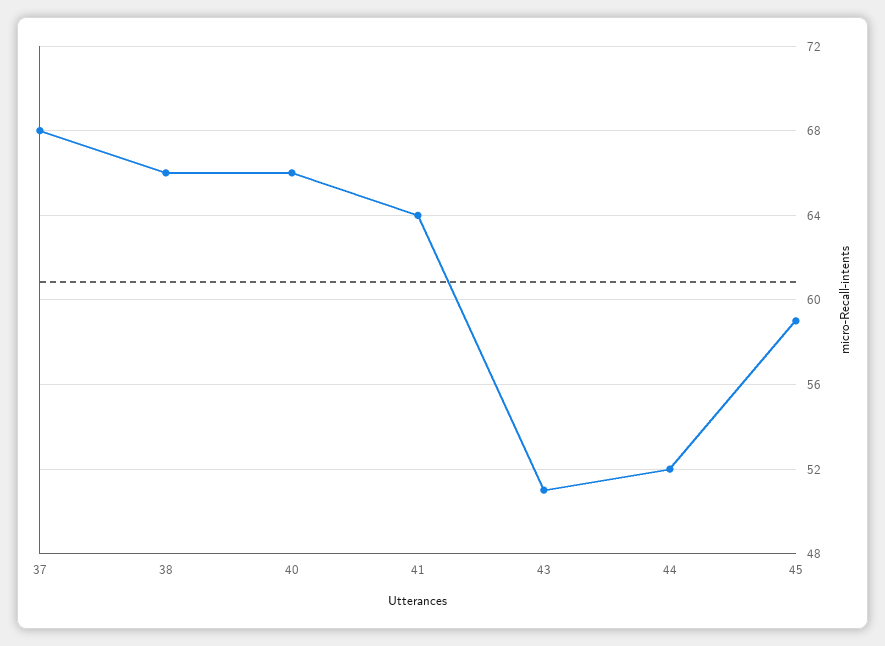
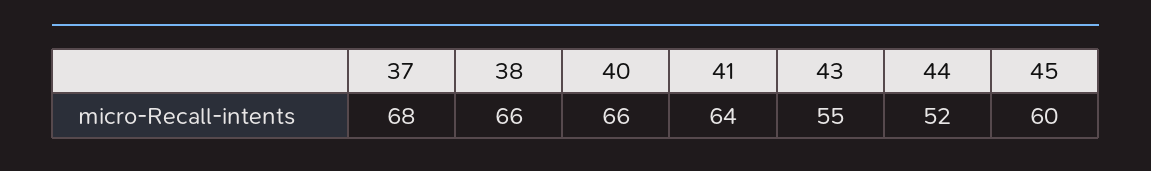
43: 51 -> 55
45: 59 -> 60

